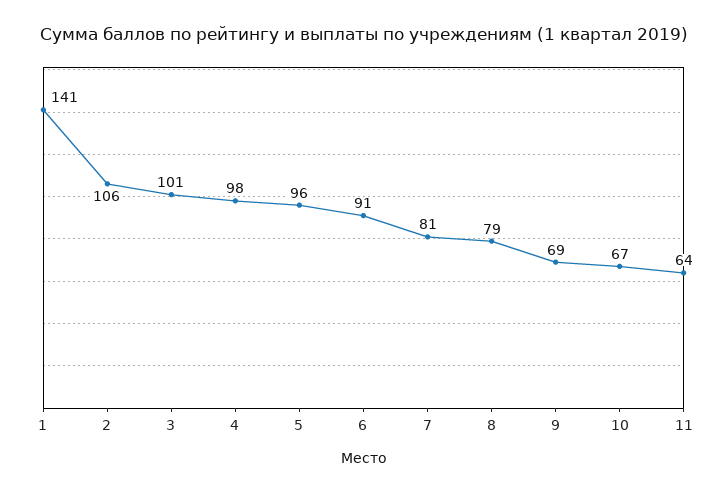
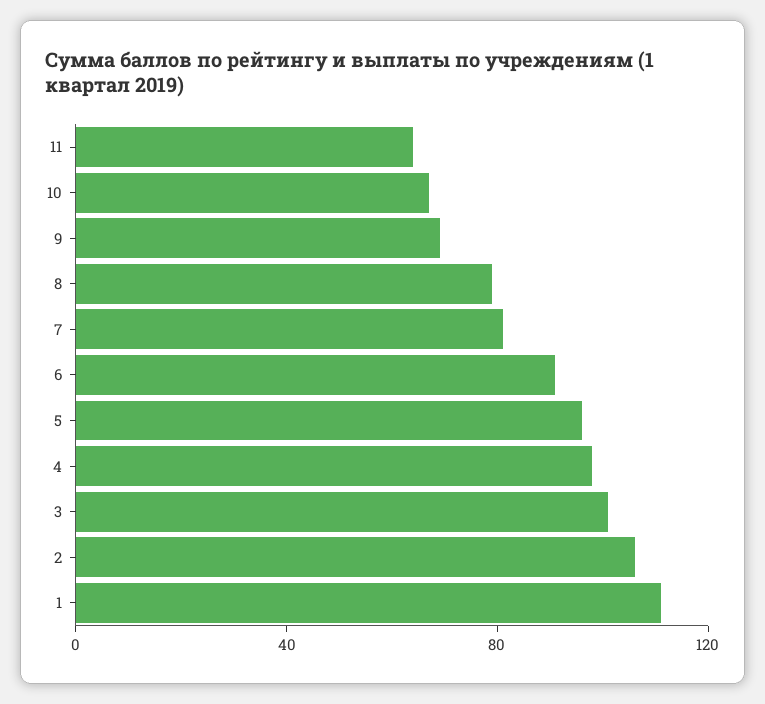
1: 141 -> 110

